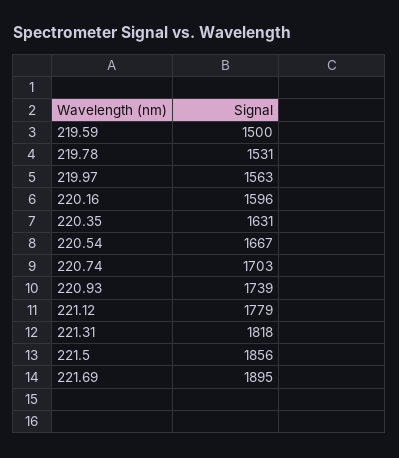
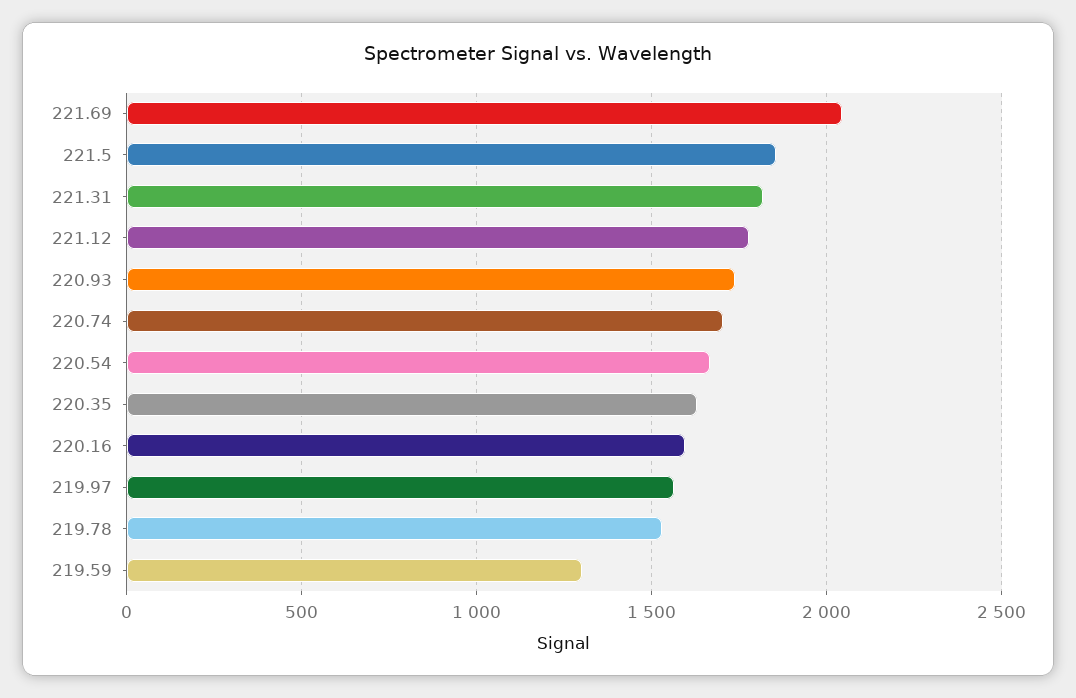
219.59: 1500 -> 1300
221.69: 1895 -> 2050

